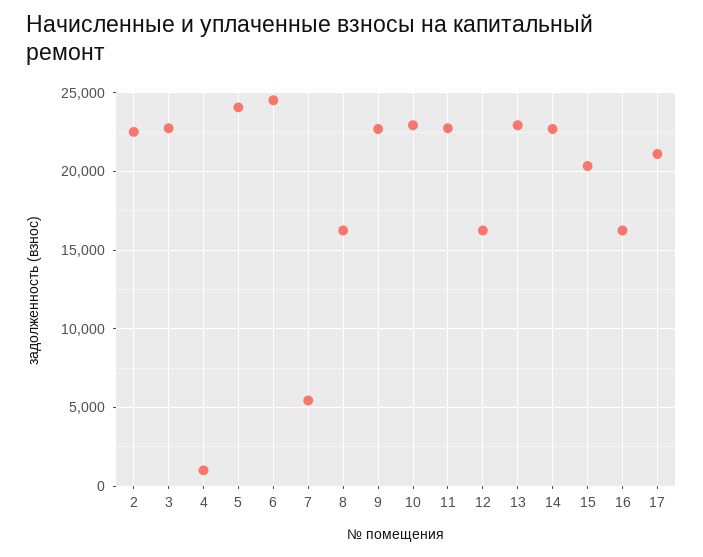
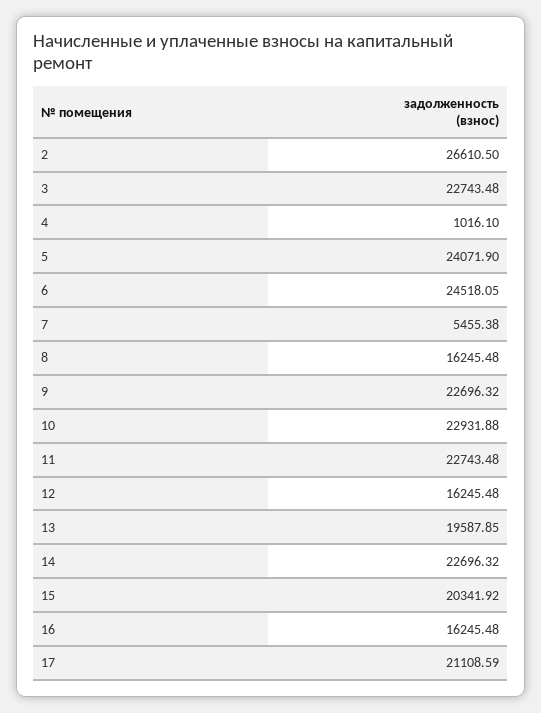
2: 22500 -> 26610.5
13: 23000 -> 19587.85

